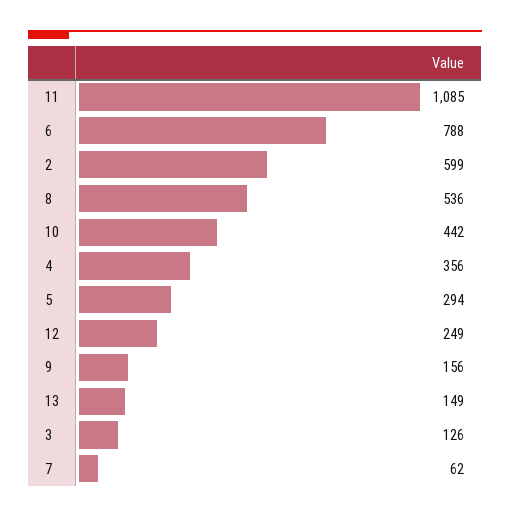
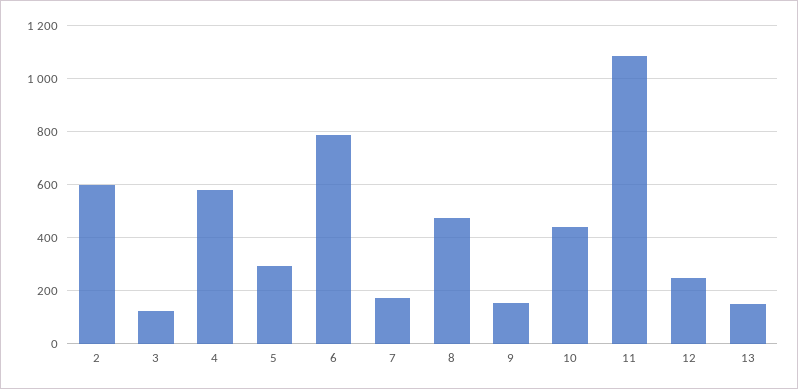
8: 536 -> 475
4: 356 -> 575
7: 62 -> 175

